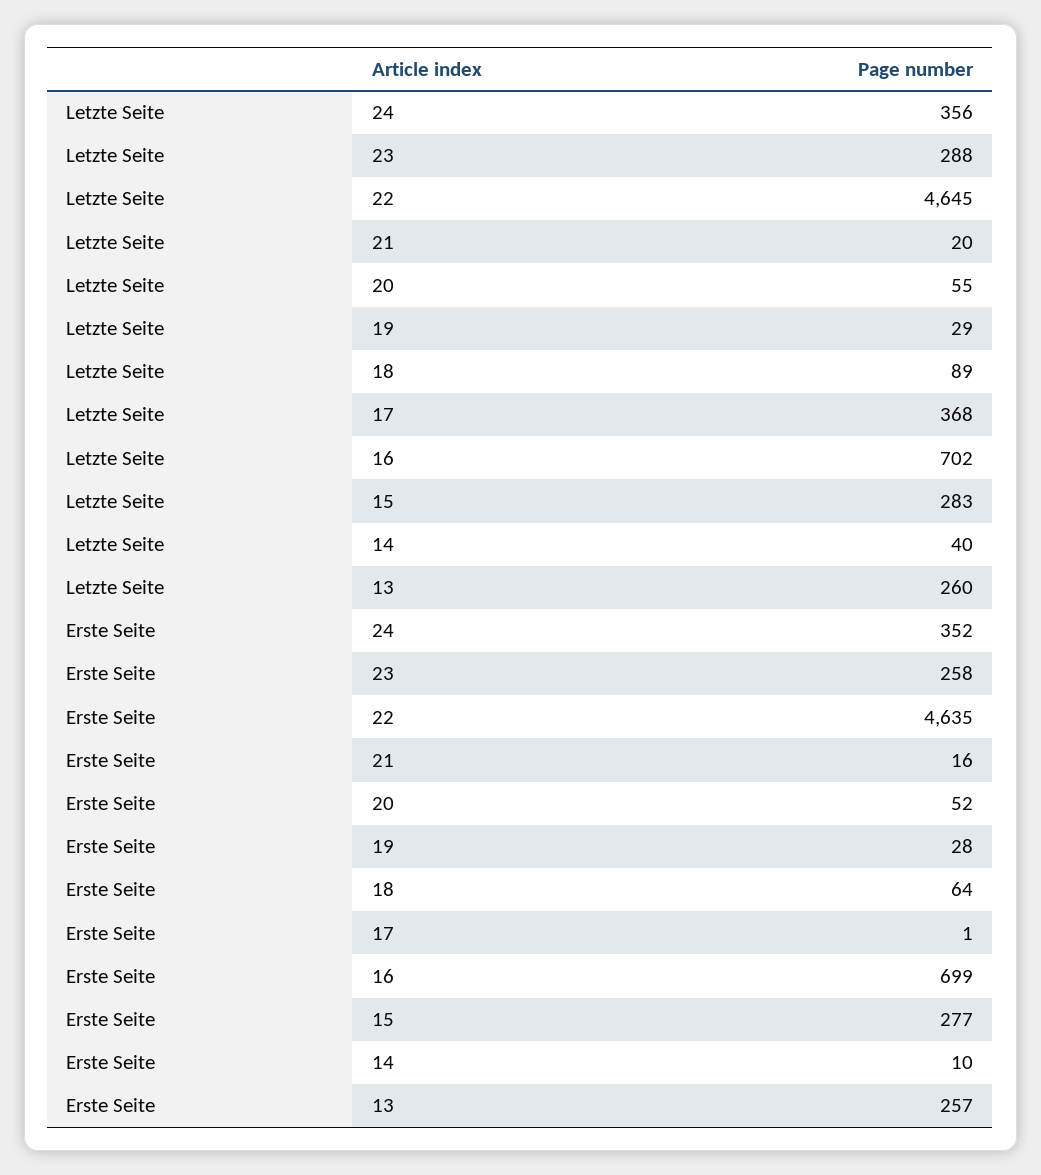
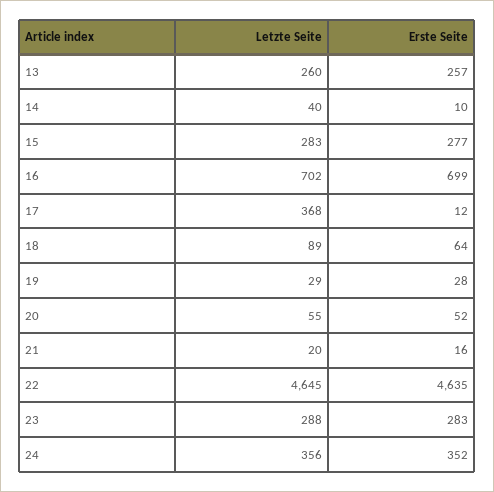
Erste Seite, 23: 258 -> 283
Erste Seite, 17: 1 -> 12

